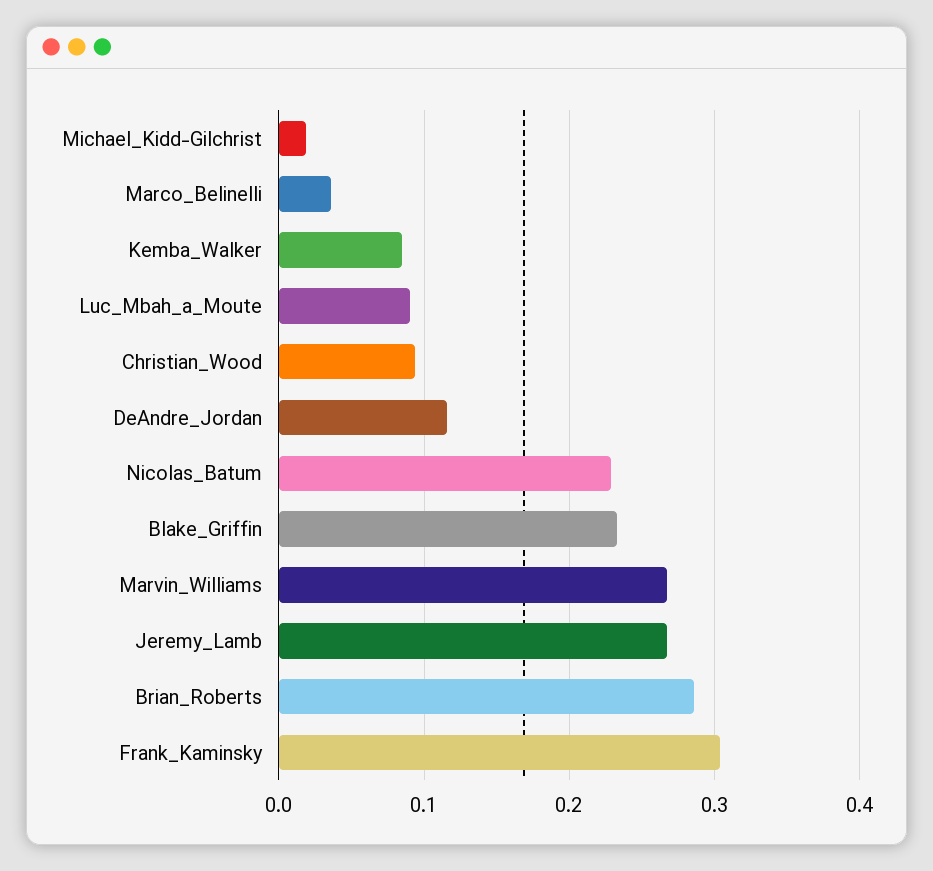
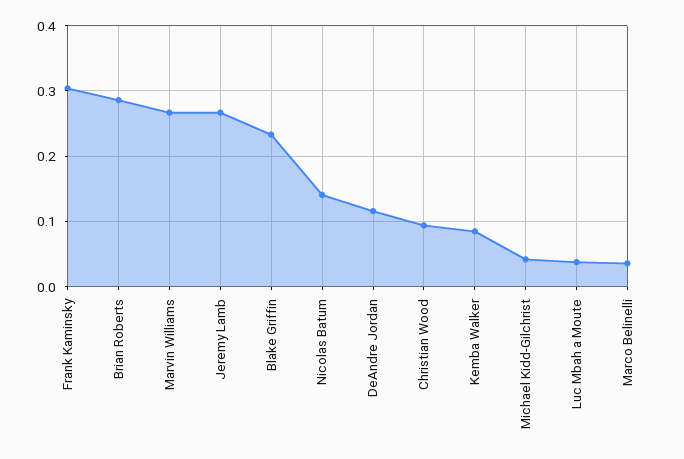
Michael_Kidd-Gilchrist: 0.02 -> 0.04
Luc_Mbah_a_Moute: 0.09 -> 0.04
Nicolas_Batum: 0.23 -> 0.14

